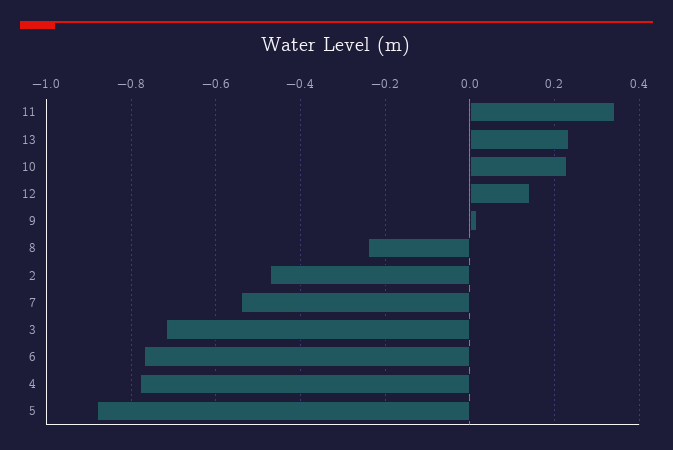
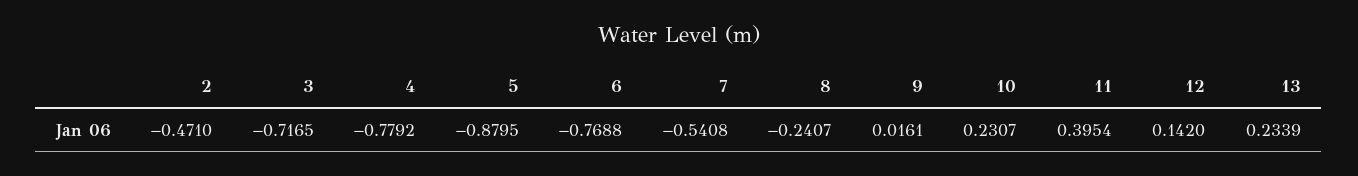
11: 0.34 -> 0.3954

